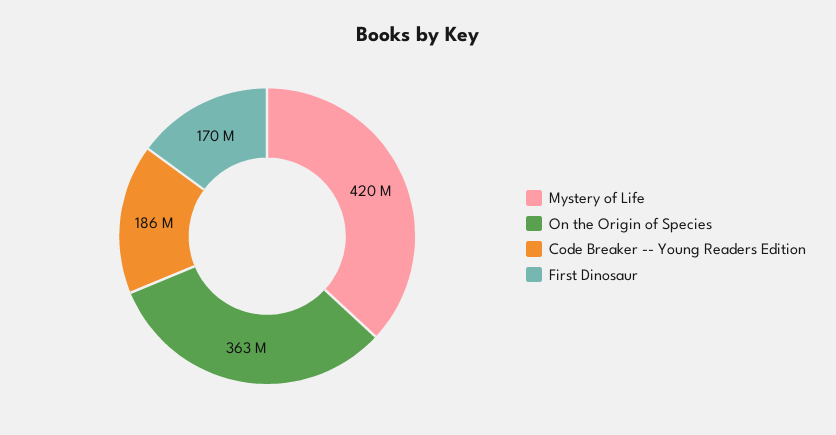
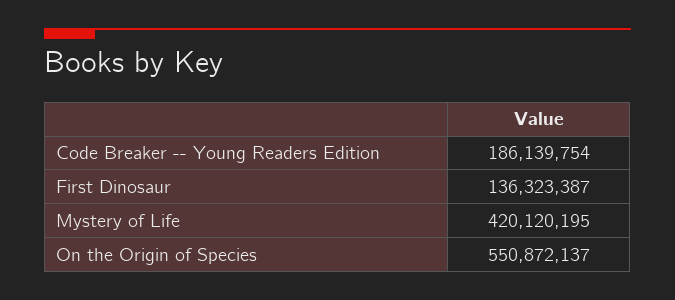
On the Origin of Species: 363000000 -> 550872137
First Dinosaur: 170000000 -> 136323387

